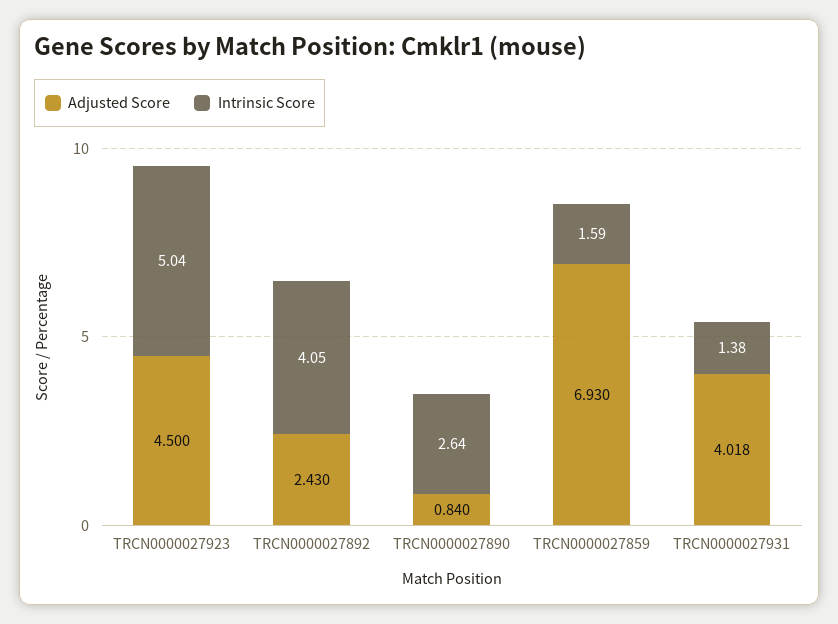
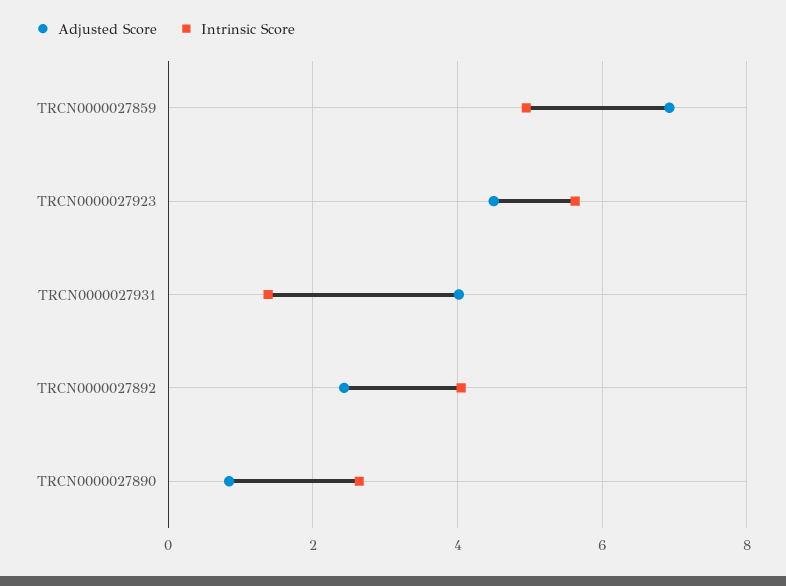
Intrinsic Score, TRCN0000027923: 5.04 -> 5.6
Intrinsic Score, TRCN0000027859: 1.59 -> 5

